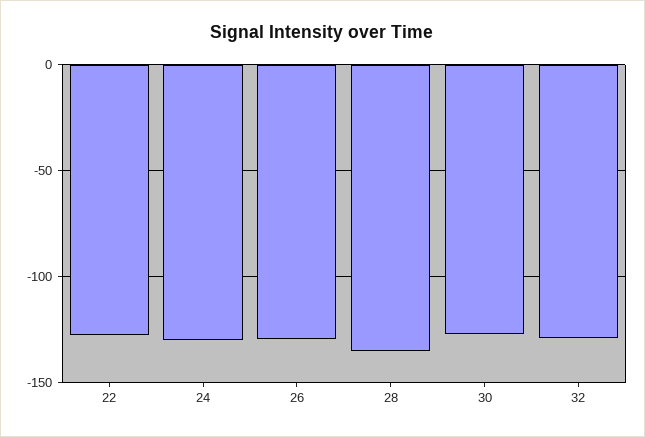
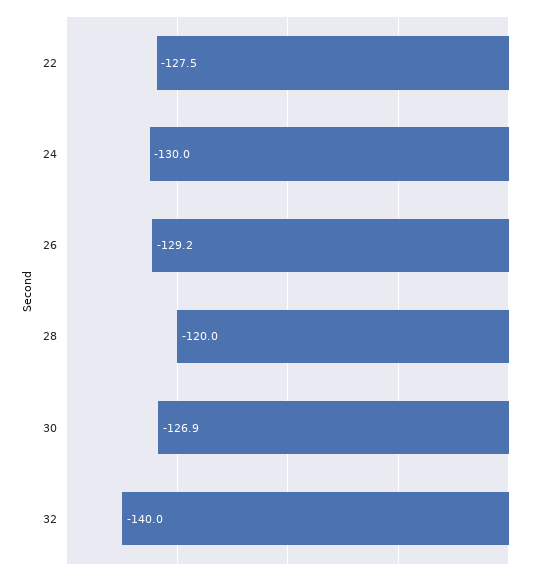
28: -135 -> -120
32: -130 -> -140

